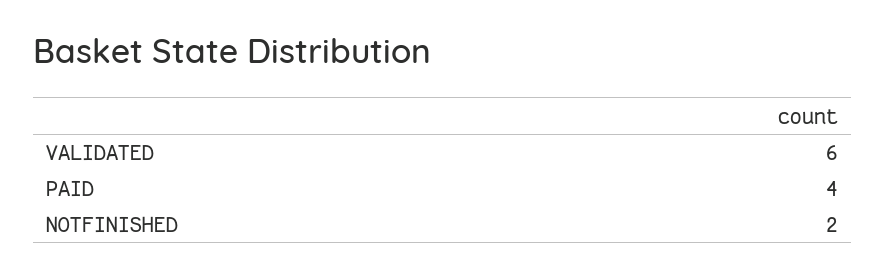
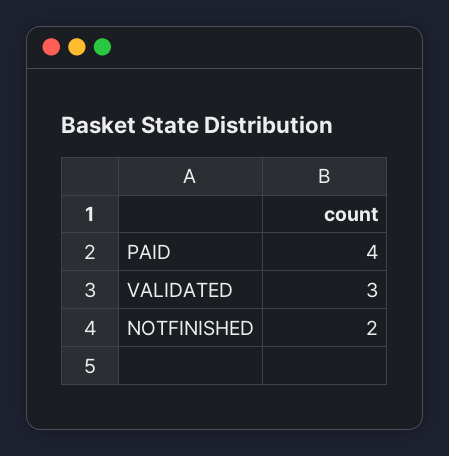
VALIDATED: 6 -> 3

